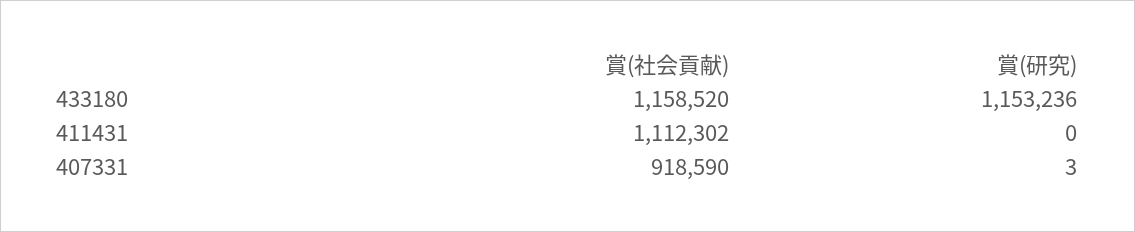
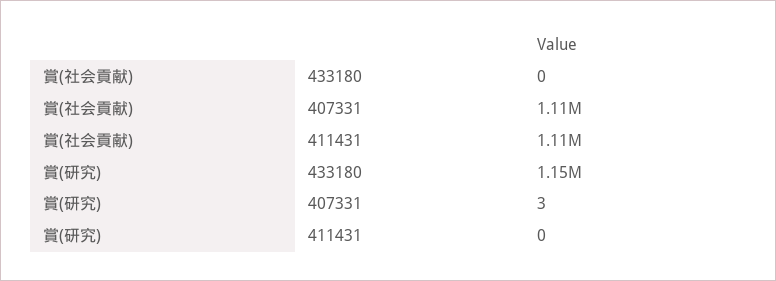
賞(社会貢献), 433180: 1158520 -> 0
賞(社会貢献), 407331: 918590 -> 1110000

